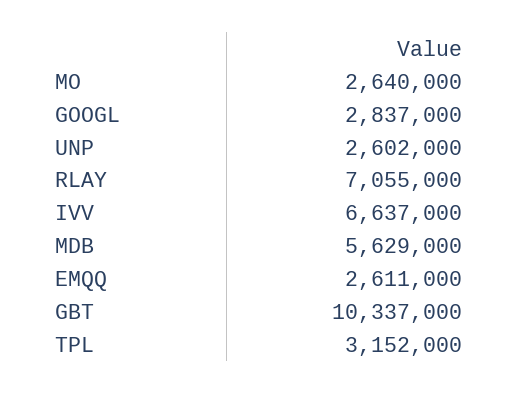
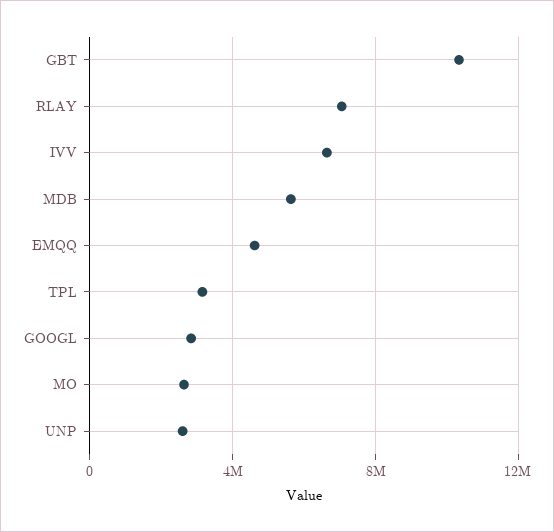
EMQQ: 2611000 -> 4500000

